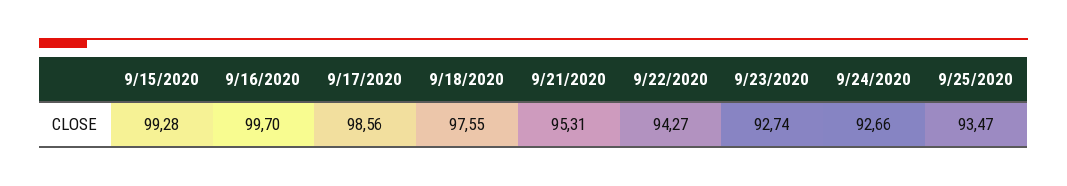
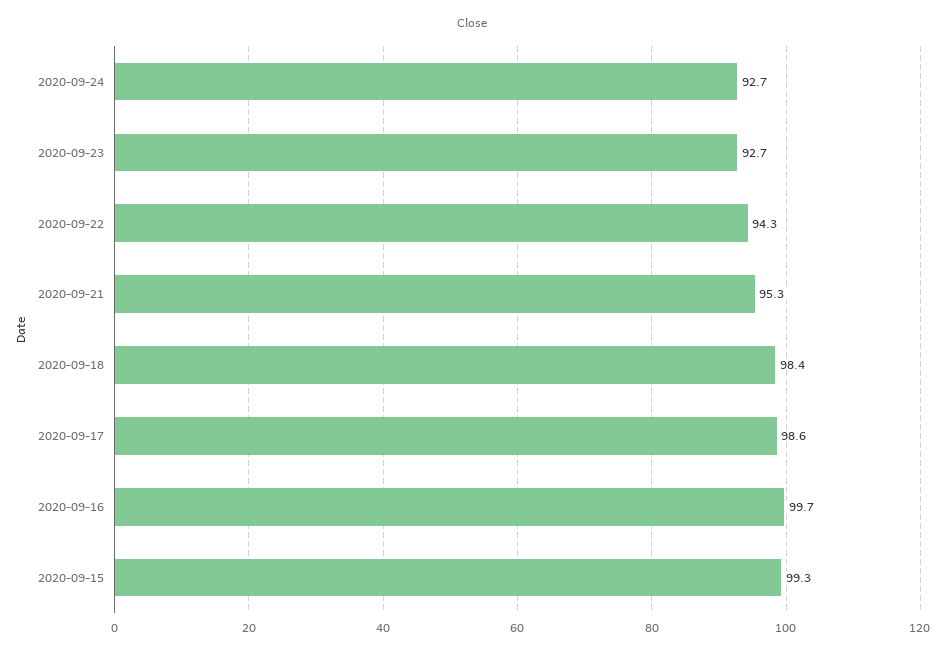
9/18/2020: 97.55 -> 98.4
9/25/2020: 93.47 -> none

